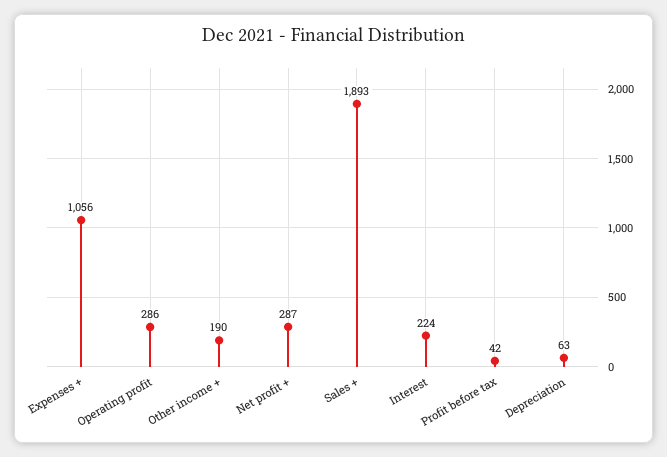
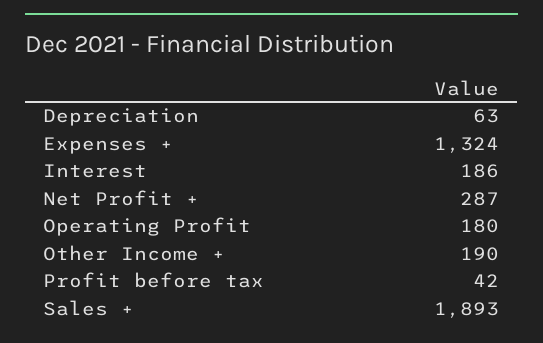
Expenses +: 1056 -> 1324
Operating profit: 286 -> 180
Interest: 224 -> 186

